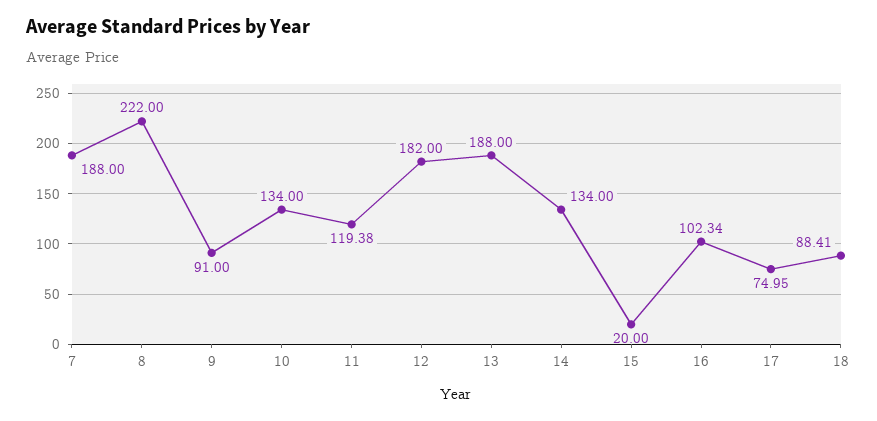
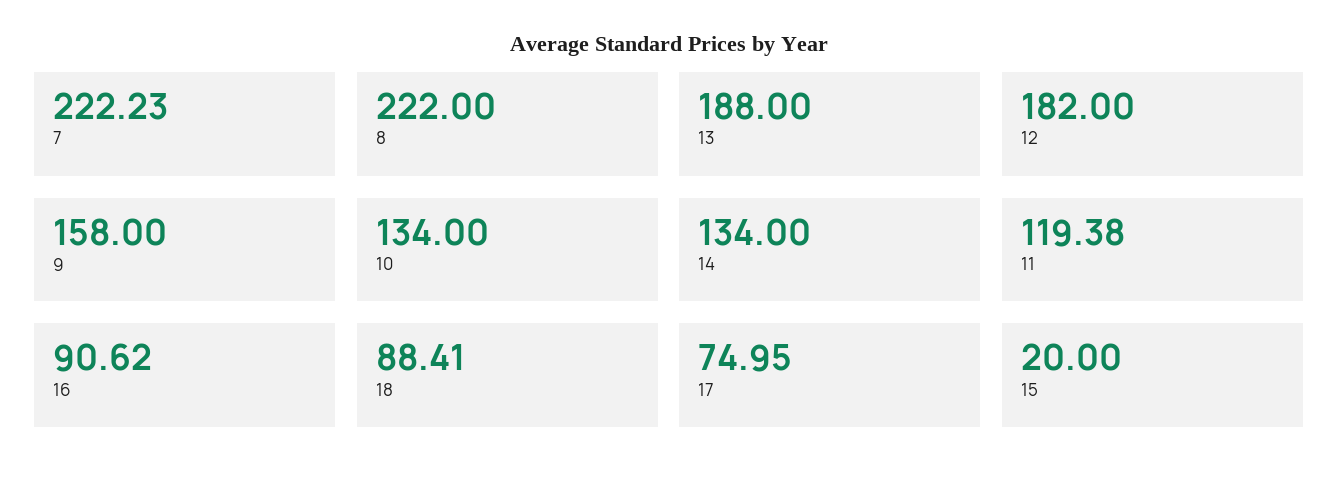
7: 188 -> 222.23
9: 91 -> 158
16: 102.34 -> 90.62

